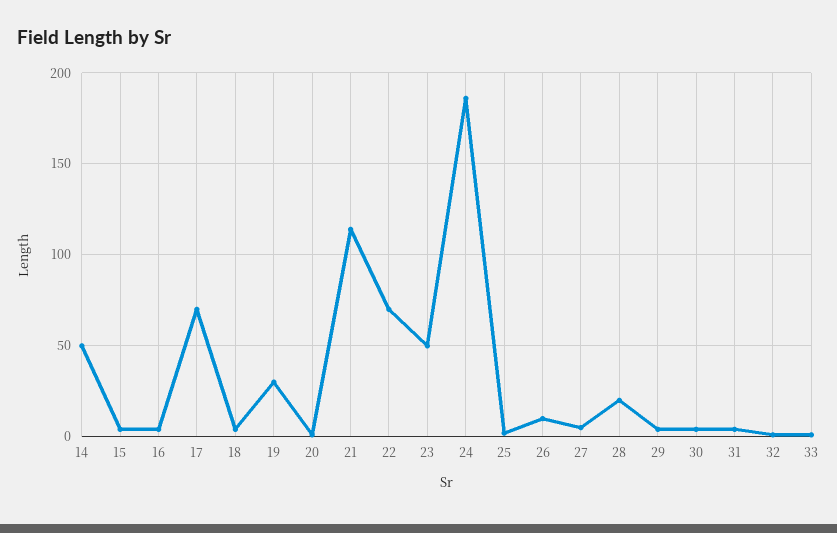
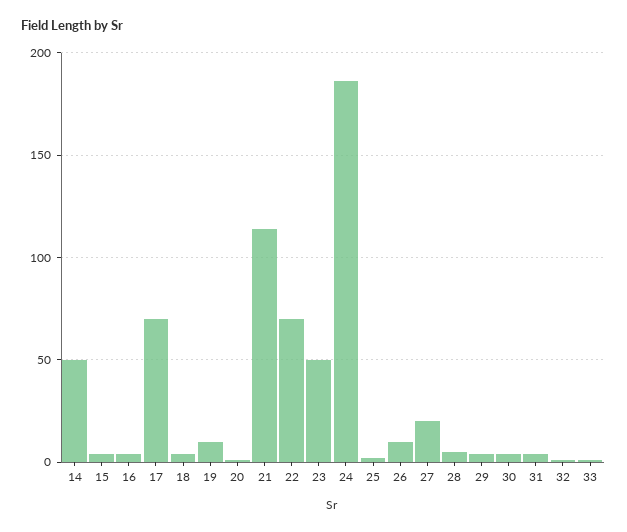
19: 30 -> 10
27: 5 -> 20
28: 20 -> 5

